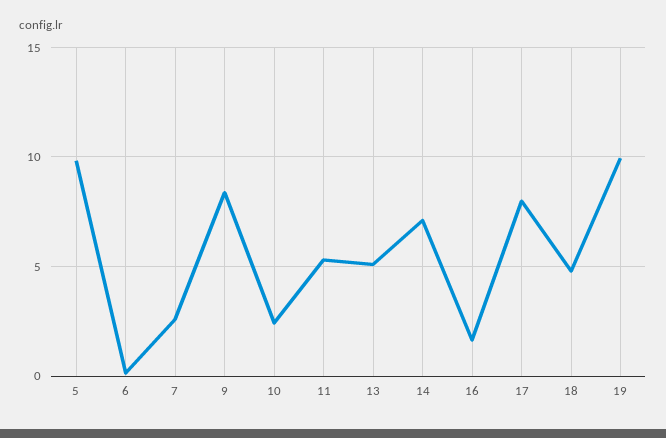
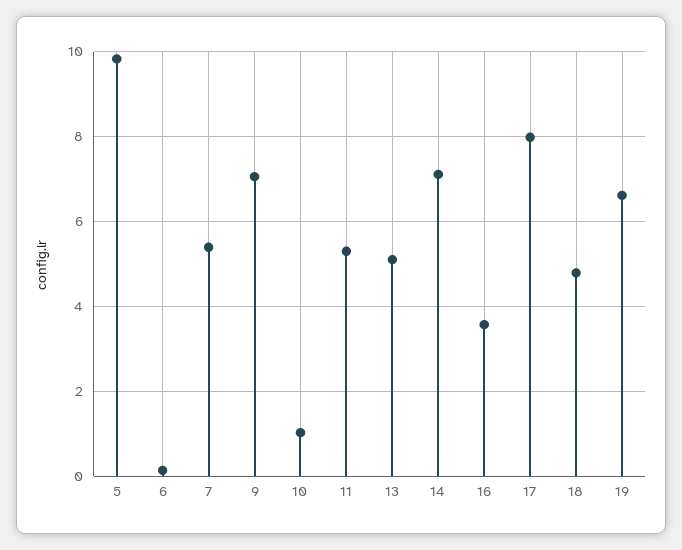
7: 2.5 -> 5.4
9: 8.5 -> 7
10: 2.5 -> 1
16: 1.5 -> 3.6
19: 10 -> 6.6

